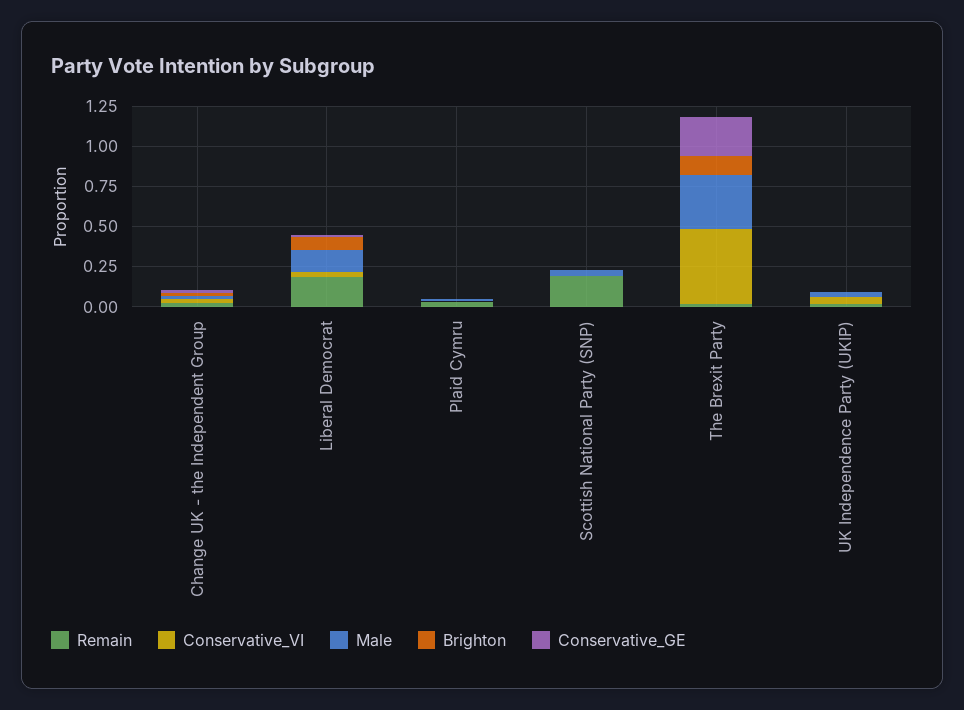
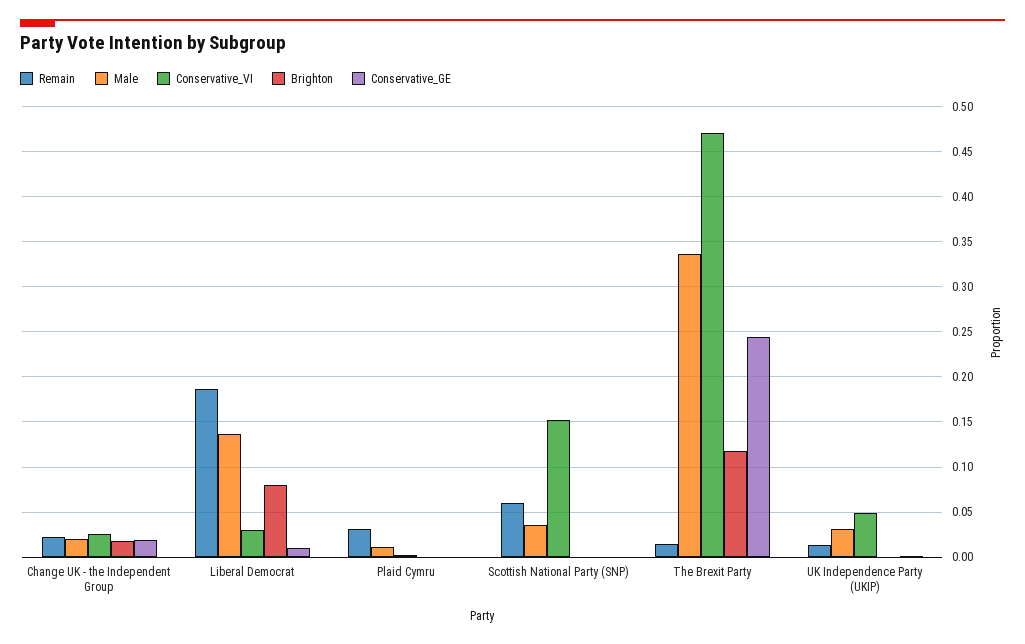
Remain, Scottish National Party (SNP): 0.2 -> 0.06
Conservative_VI, Scottish National Party (SNP): 0 -> 0.15

